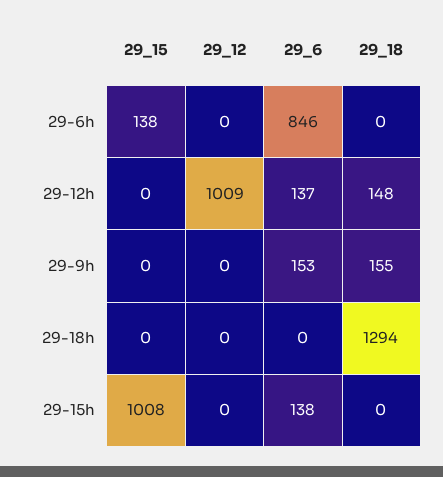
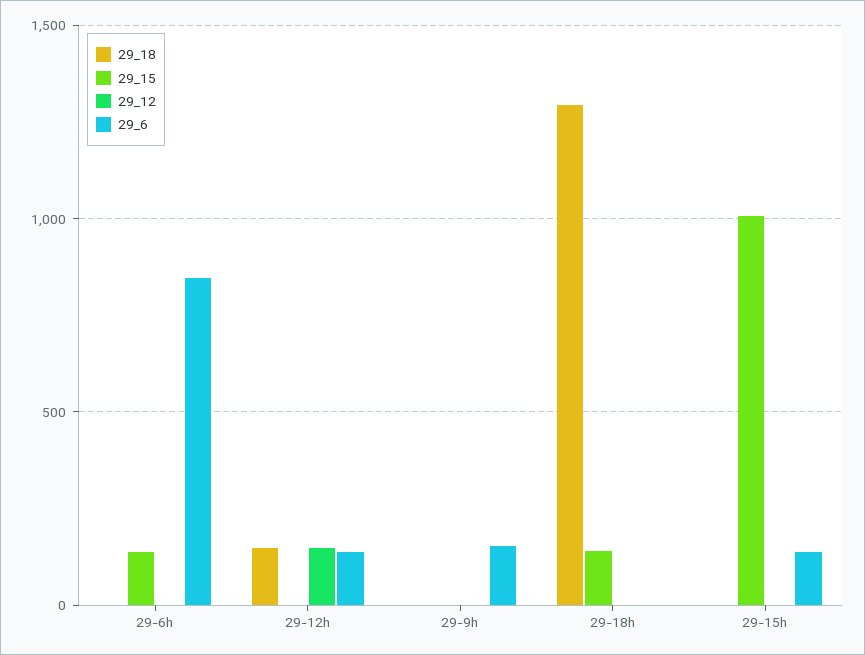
29_12, 29-12h: 1009 -> 150
29_18, 29-9h: 155 -> 0
29_15, 29-18h: 0 -> 150

